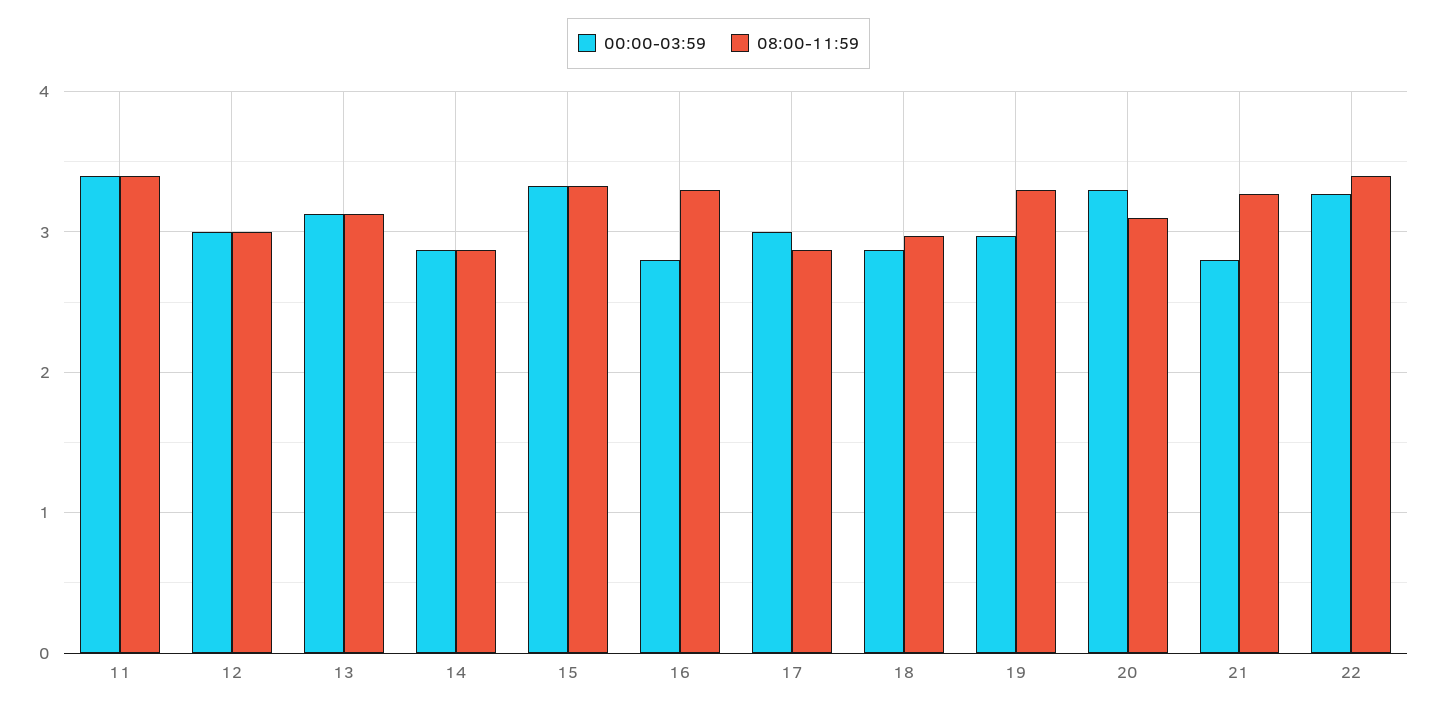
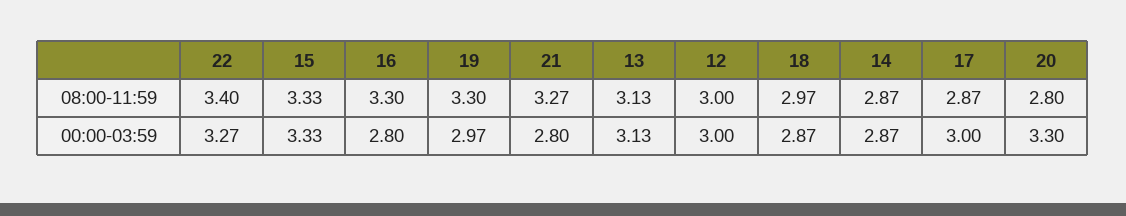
00:00-03:59, 11: 3.4 -> none
08:00-11:59, 11: 3.4 -> none
08:00-11:59, 20: 3.1 -> 2.8

